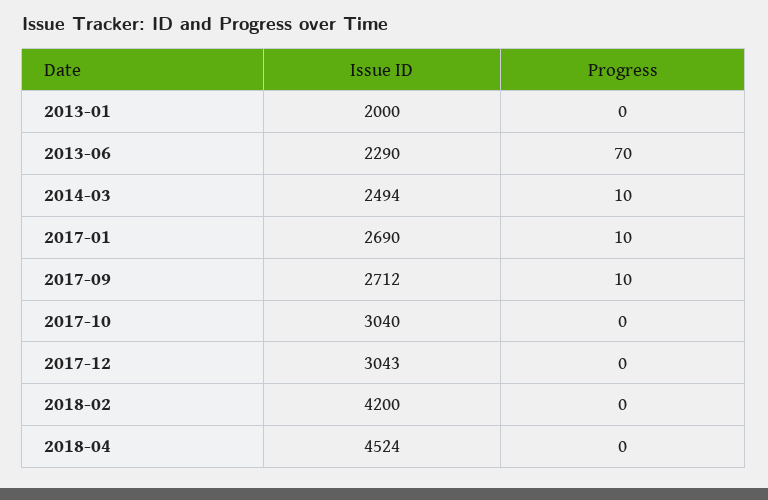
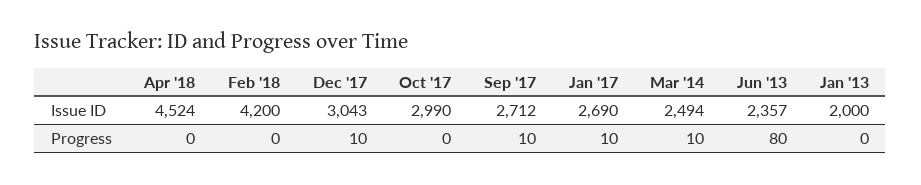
Issue ID, 2013-06: 2290 -> 2357
Progress, 2013-06: 70 -> 80
Issue ID, 2017-10: 3040 -> 2990
Progress, 2017-12: 0 -> 10

